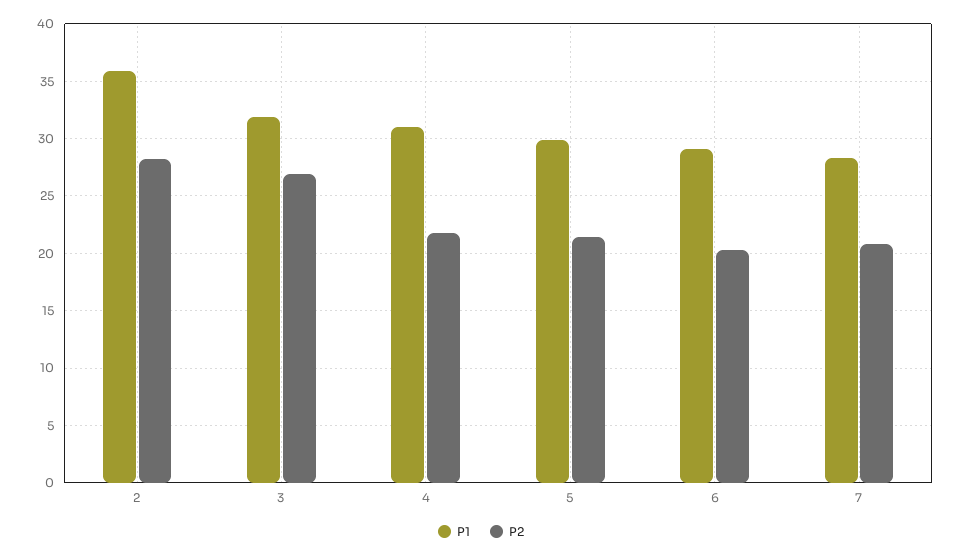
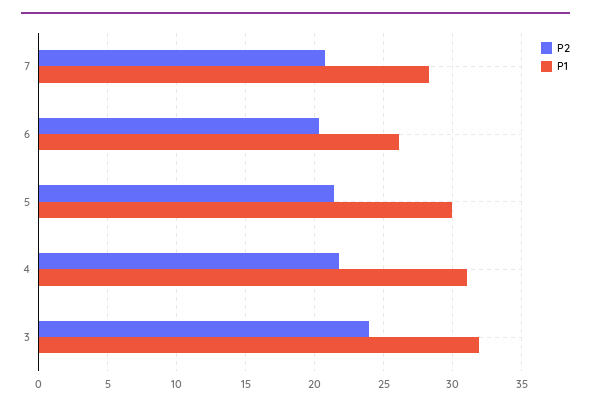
P1, 2: 36 -> none
P2, 2: 28 -> none
P2, 3: 27 -> 24
P1, 6: 29 -> 26

